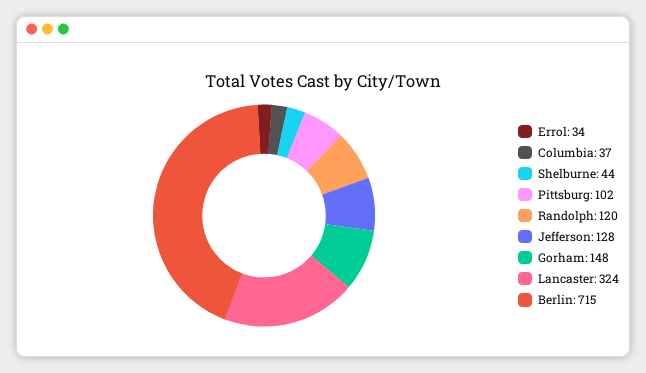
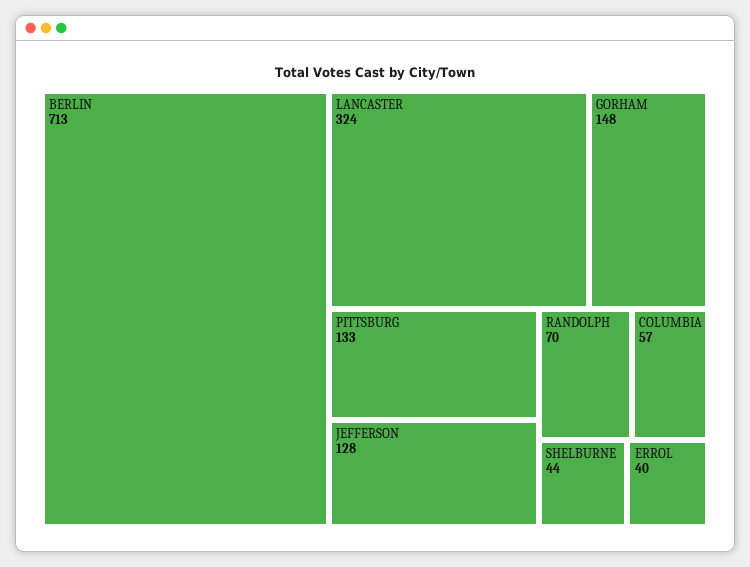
Errol: 34 -> 40
Columbia: 37 -> 57
Pittsburg: 102 -> 133
Randolph: 120 -> 70
Berlin: 715 -> 713

